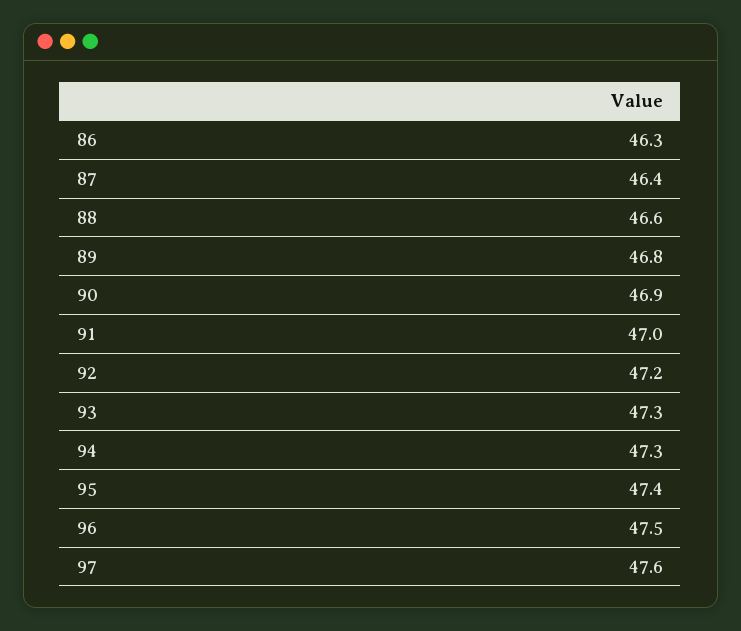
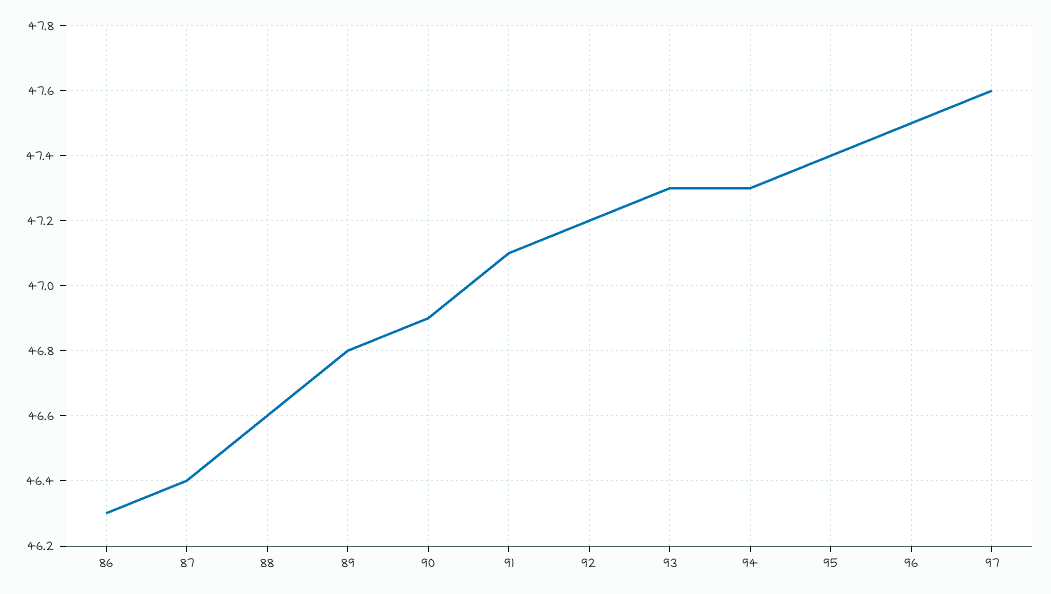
91: 47 -> 47.1

